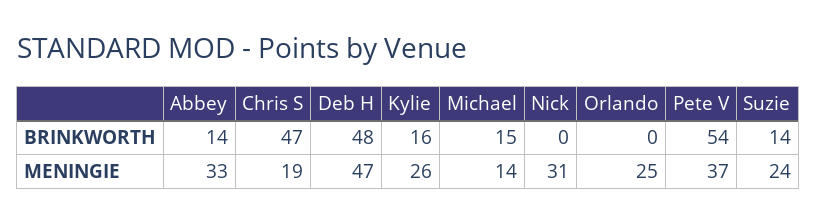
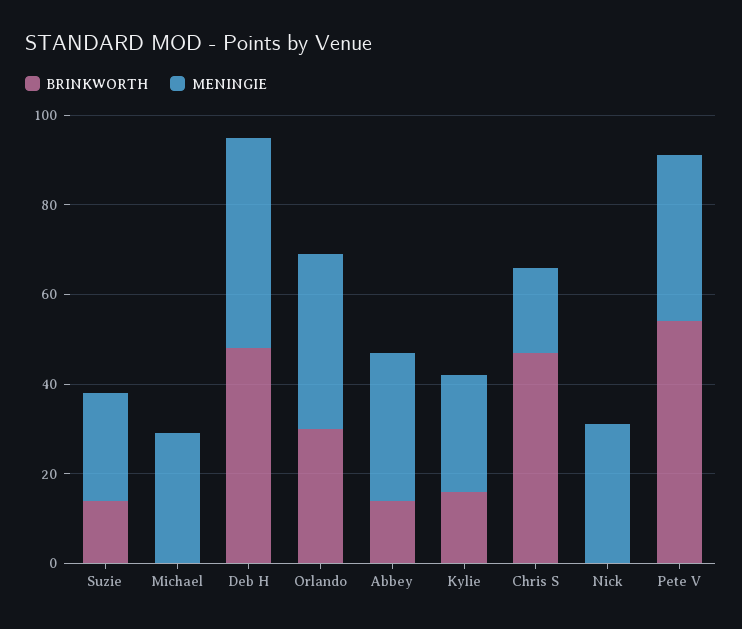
BRINKWORTH, Michael: 15 -> 0
BRINKWORTH, Orlando: 0 -> 30
MENINGIE, Michael: 14 -> 30
MENINGIE, Orlando: 25 -> 40

